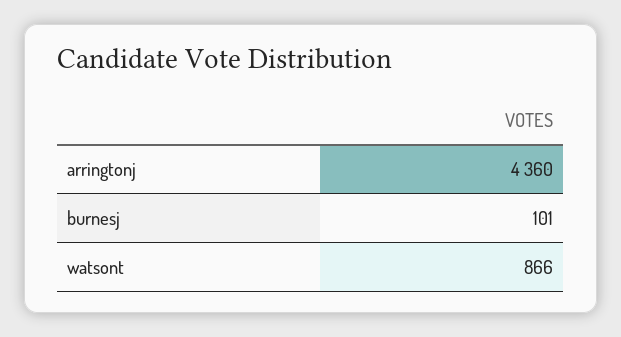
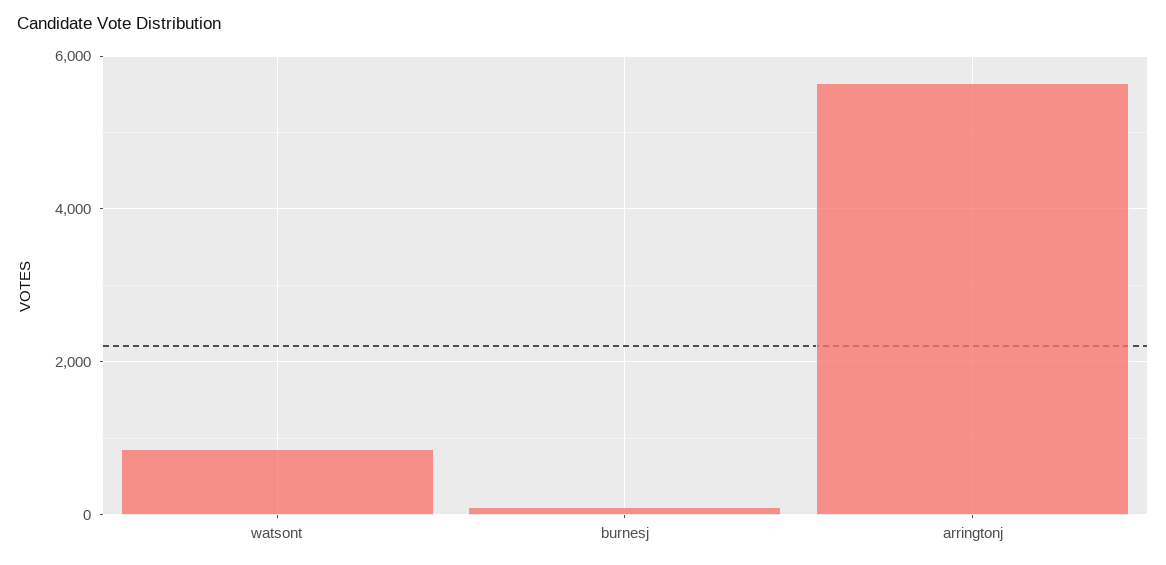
arringtonj: 4360 -> 5600

